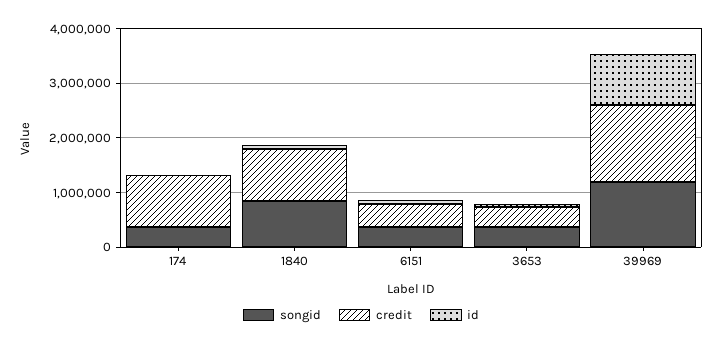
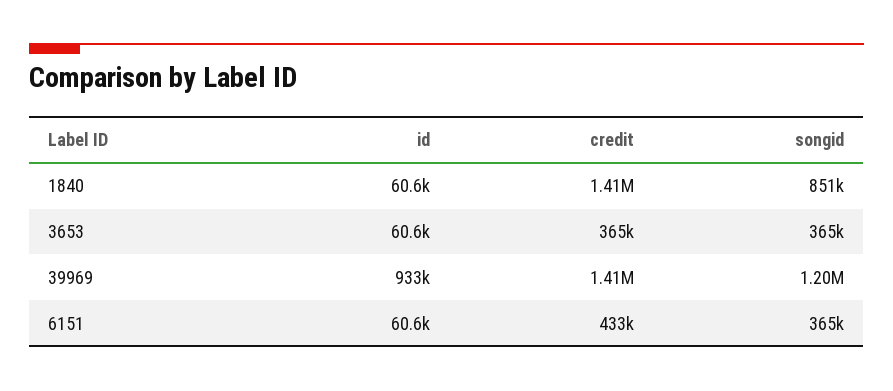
songid, 174: 400000 -> none
credit, 174: 1000000 -> none
id, 174: 0 -> none
credit, 1840: 1000000 -> 1410000

